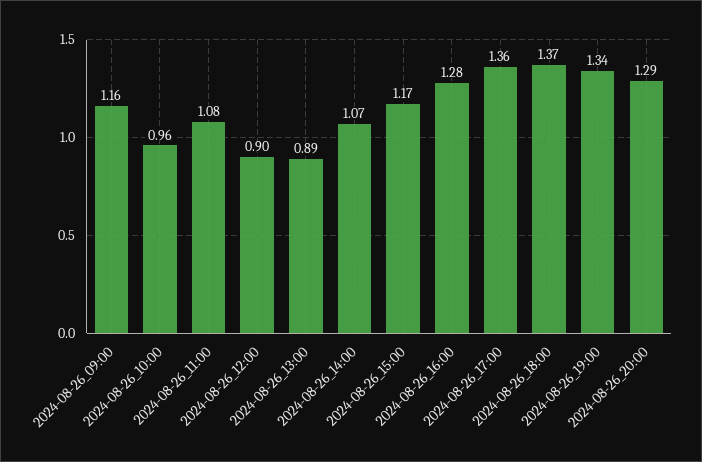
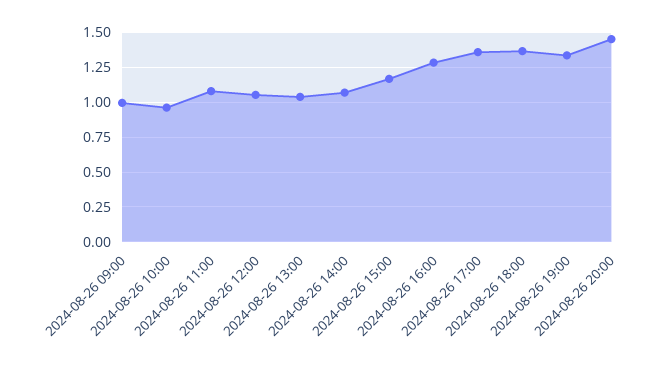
2024-08-26_09:00: 1.16 -> 1
2024-08-26_12:00: 0.9 -> 1.05
2024-08-26_13:00: 0.89 -> 1.05
2024-08-26_20:00: 1.29 -> 1.45

